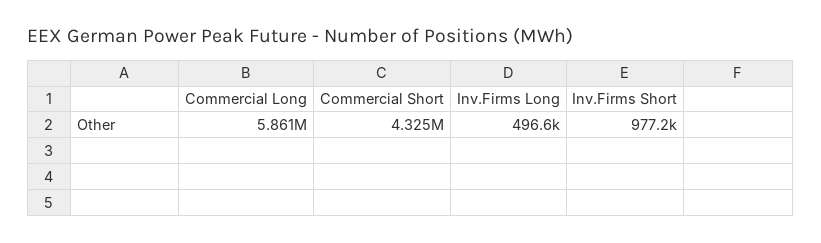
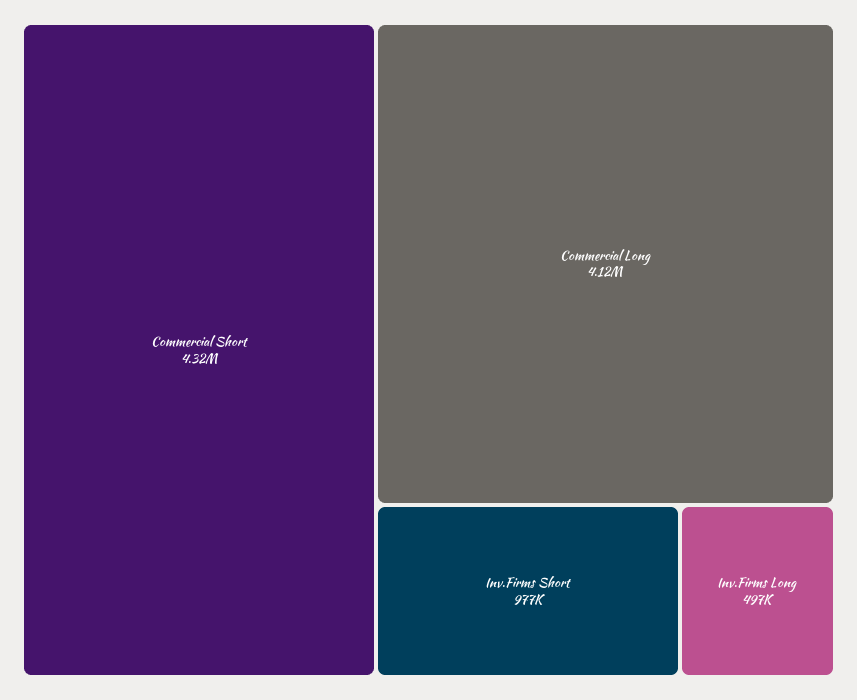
Commercial Long: 5861000 -> 4120000

